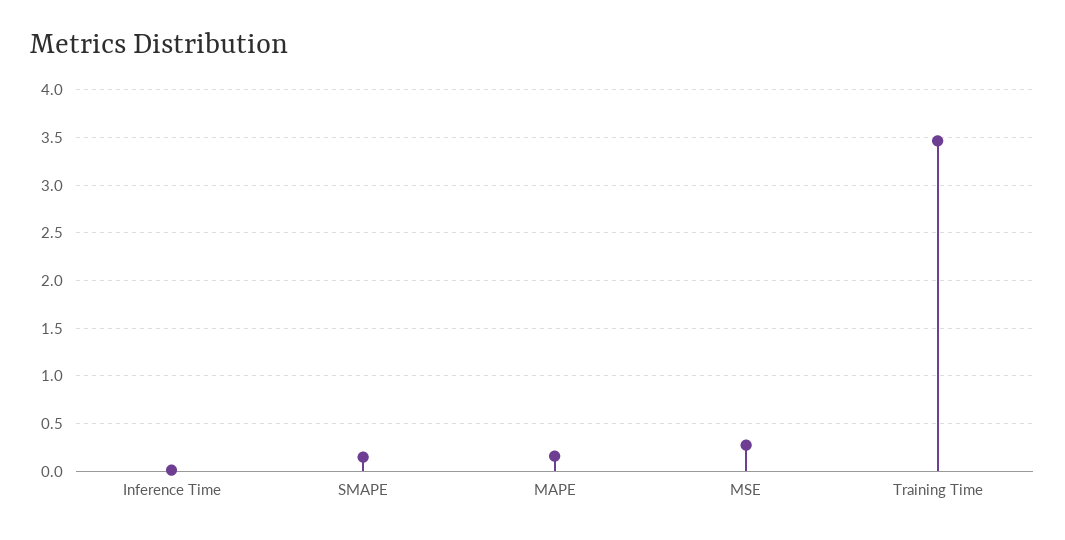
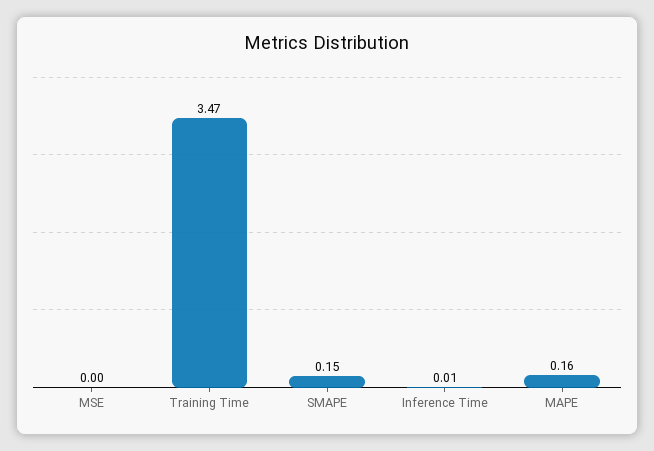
MSE: 0.3 -> 0

